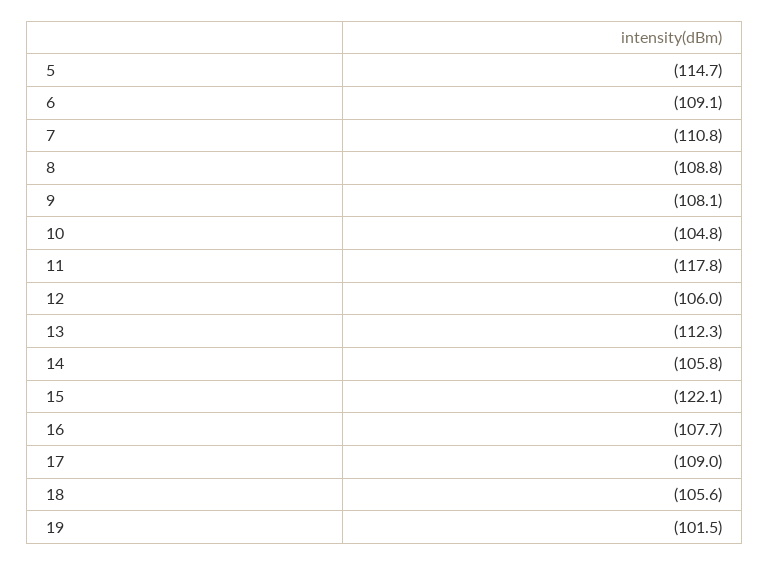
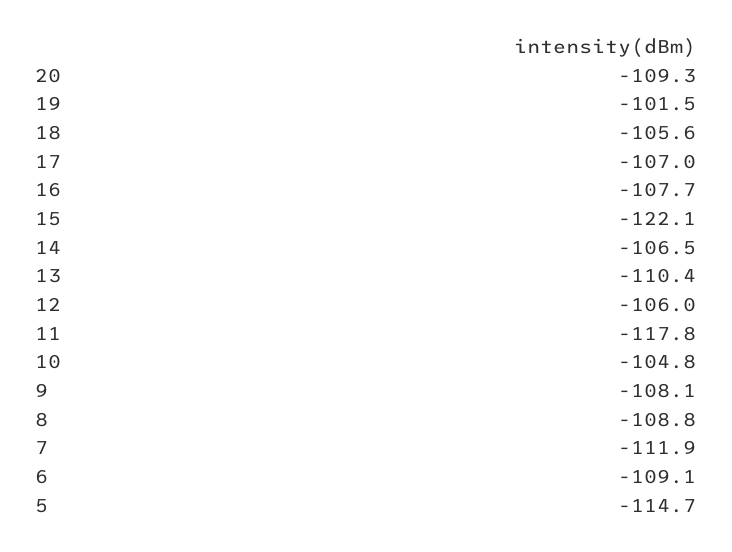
7: -110.8 -> -111.9
13: -112.3 -> -110.4
14: -105.8 -> -106.5
17: -109 -> -107
20: none -> -109.3

